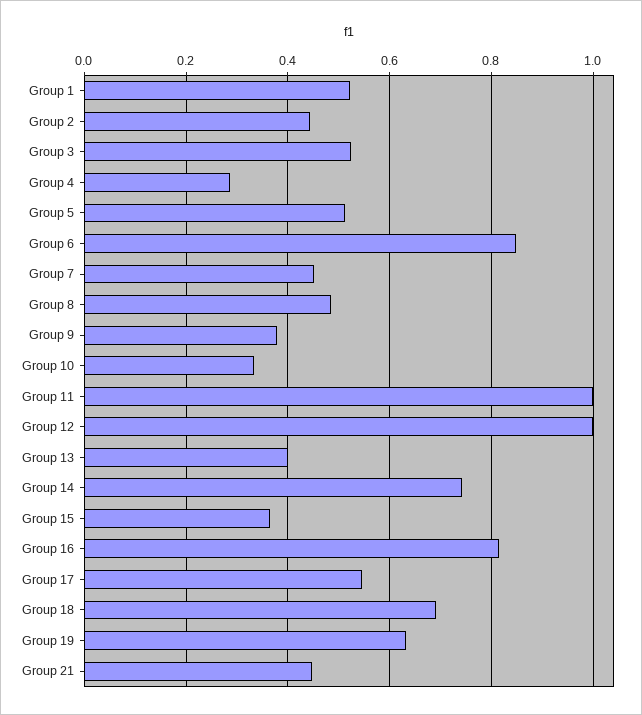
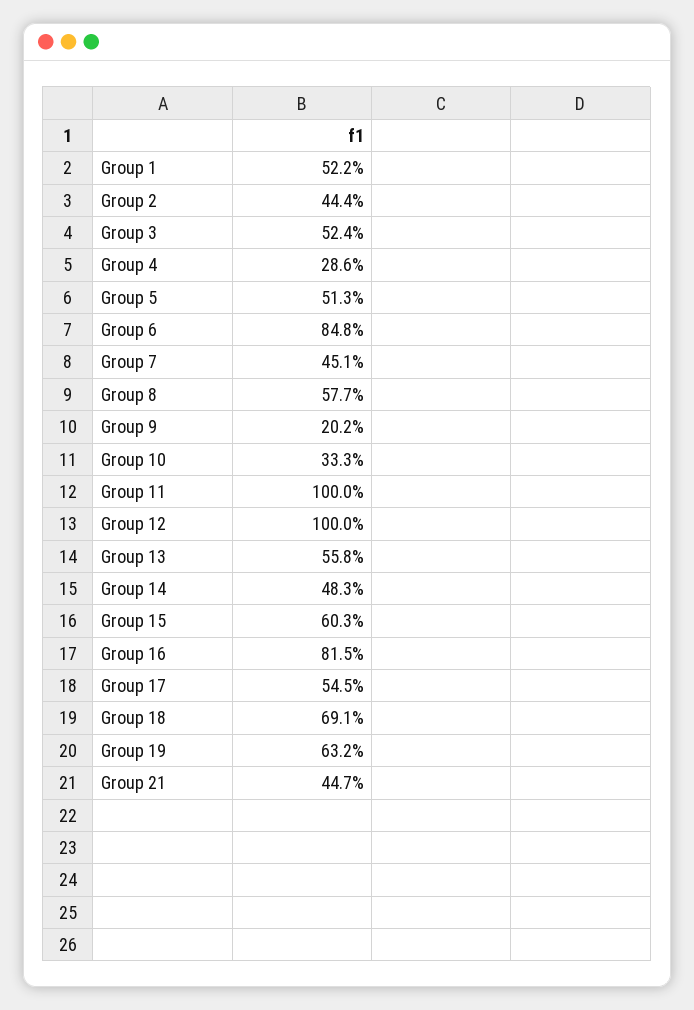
Group 8: 0.48 -> 0.577
Group 9: 0.38 -> 0.202
Group 13: 0.4 -> 0.558
Group 14: 0.74 -> 0.483
Group 15: 0.36 -> 0.603

